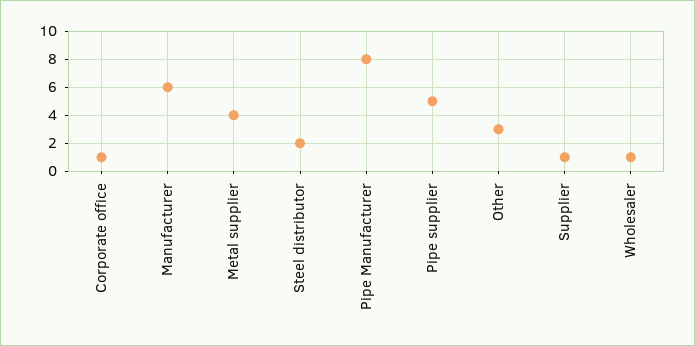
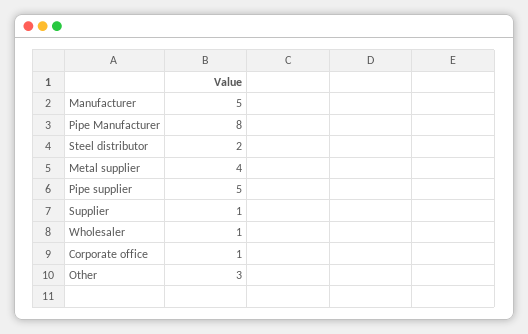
Manufacturer: 6 -> 5

